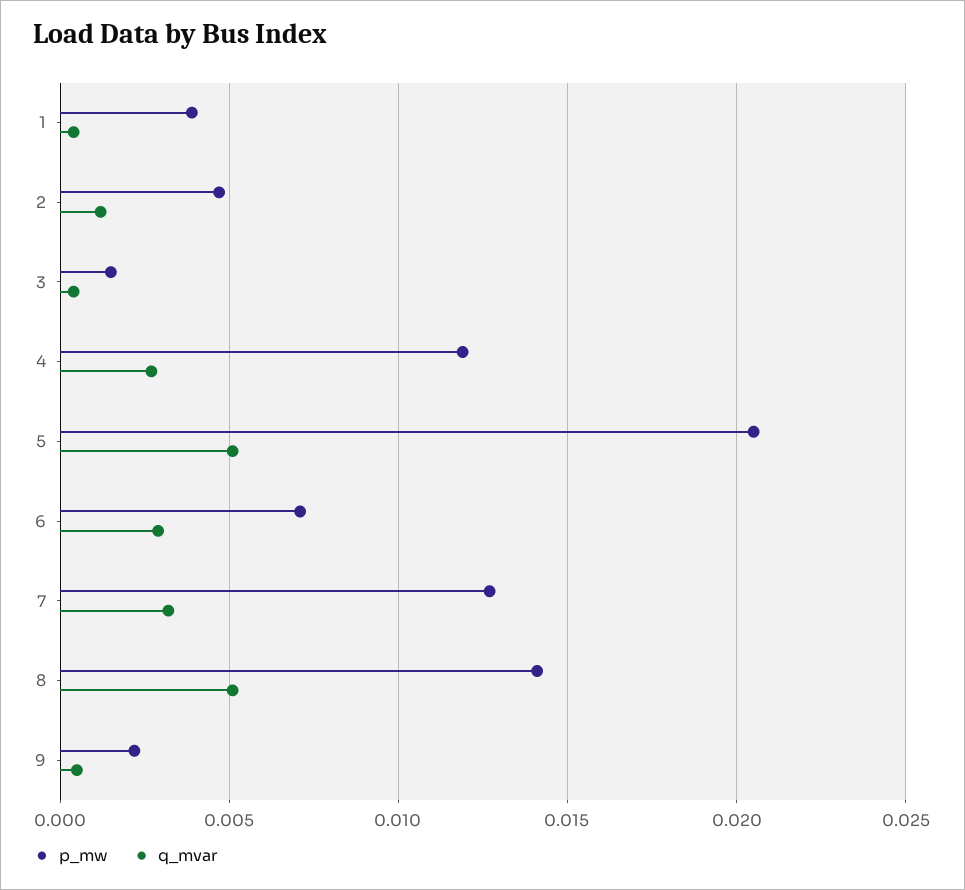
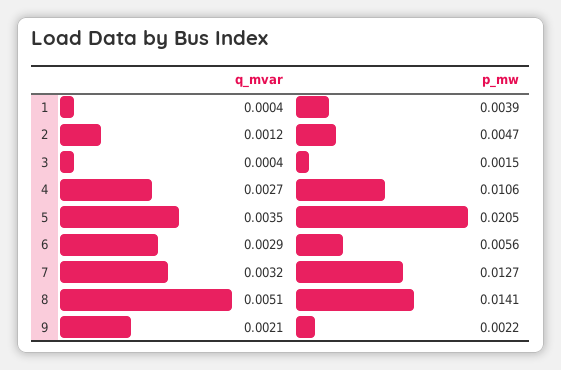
p_mw, 4: 0.012 -> 0.0106
q_mvar, 5: 0.005 -> 0.0035
p_mw, 6: 0.007 -> 0.0056
q_mvar, 9: 0.0005 -> 0.0021

